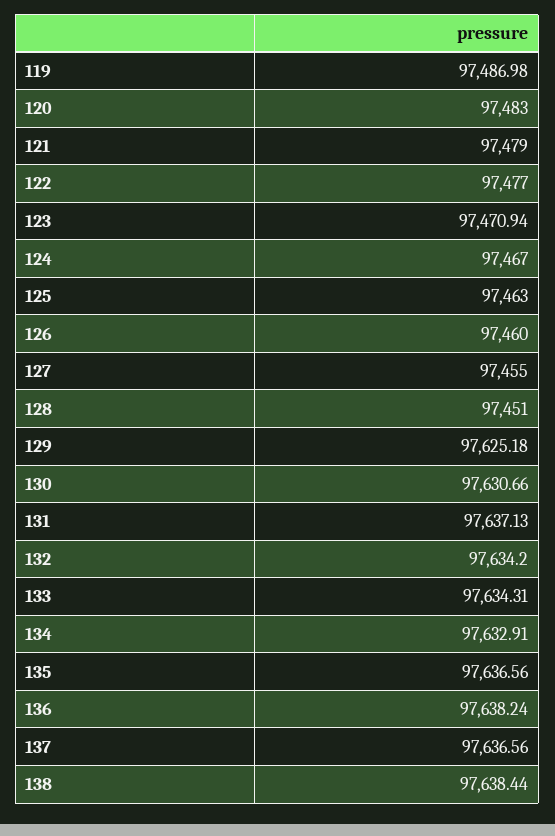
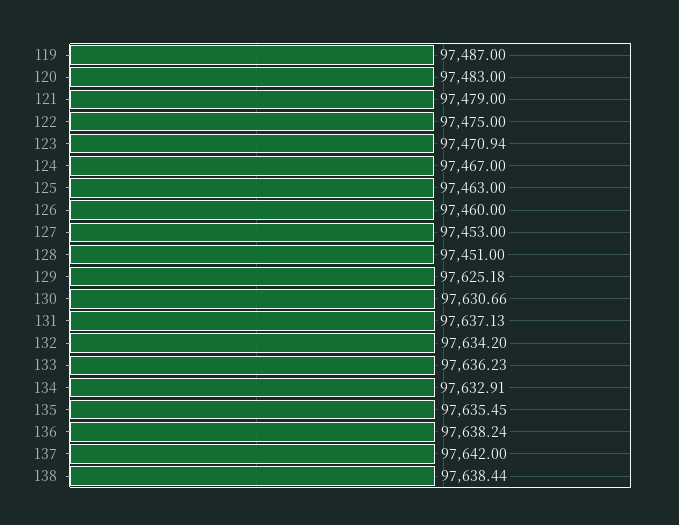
119: 97486.98 -> 97487
122: 97477 -> 97475
127: 97455 -> 97453
133: 97634.31 -> 97636.23
135: 97636.56 -> 97635.45
137: 97636.56 -> 97642

